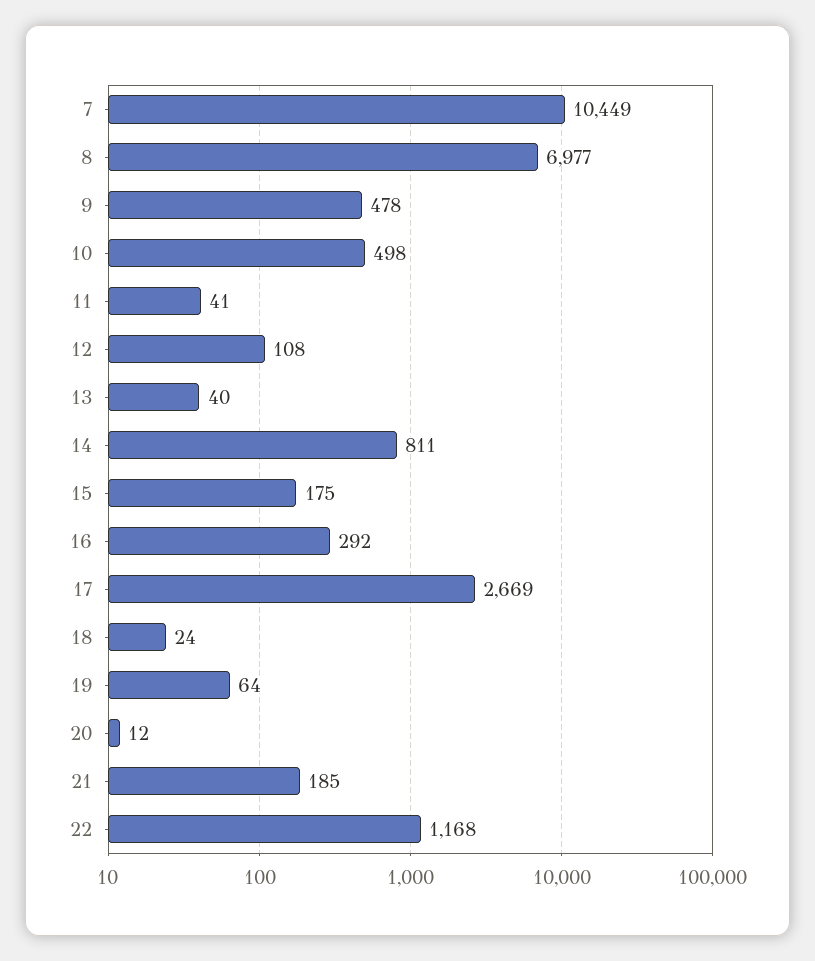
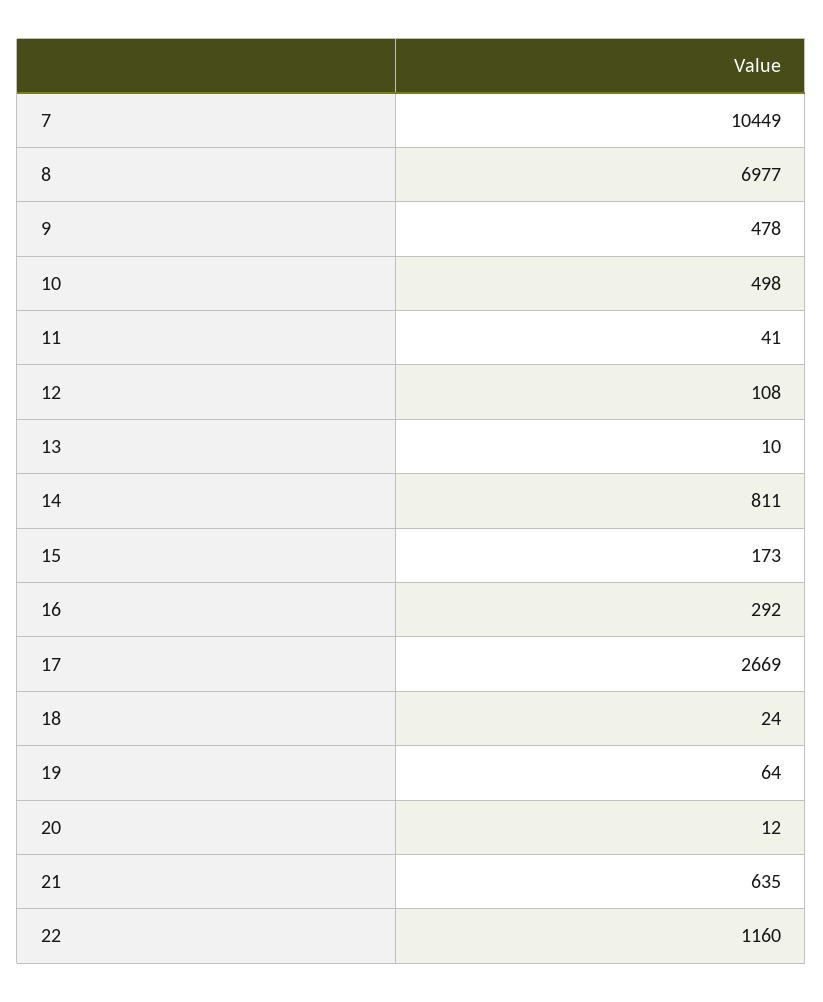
13: 40 -> 10
15: 175 -> 173
21: 185 -> 635
22: 1168 -> 1160

